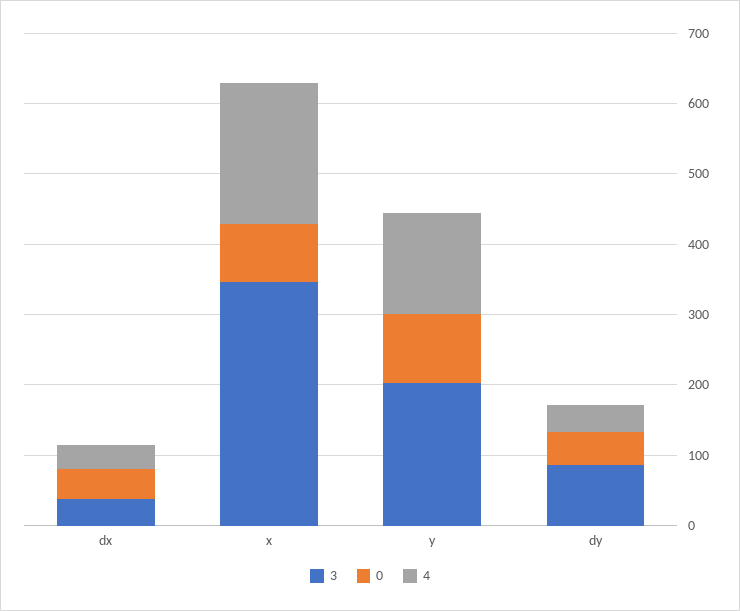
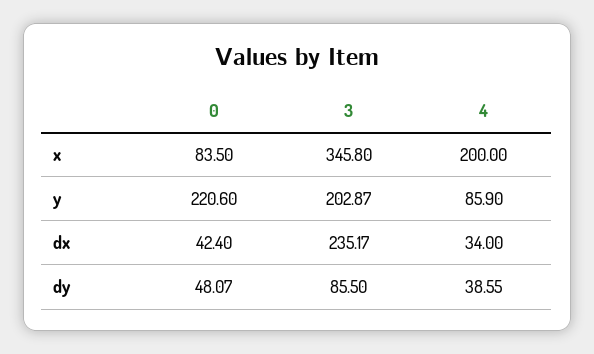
3, dx: 40 -> 235.17
0, y: 100 -> 220.6
4, y: 140 -> 85.9

